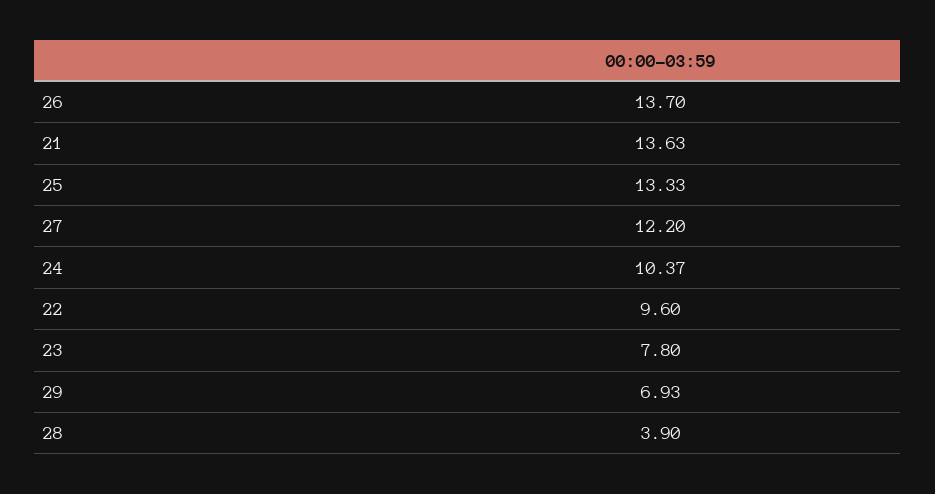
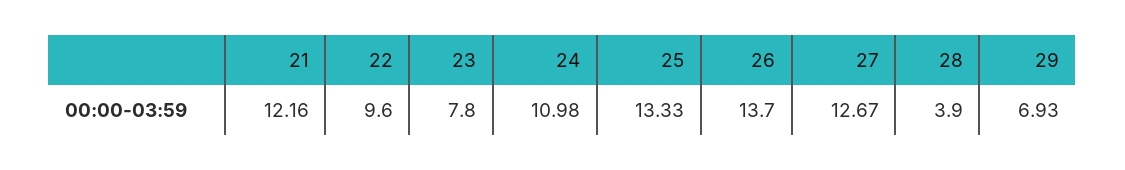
21: 13.63 -> 12.16
27: 12.2 -> 12.67
24: 10.37 -> 10.98

